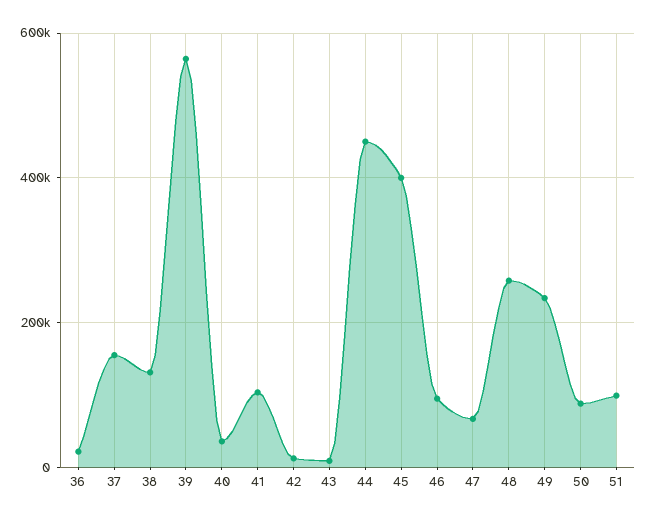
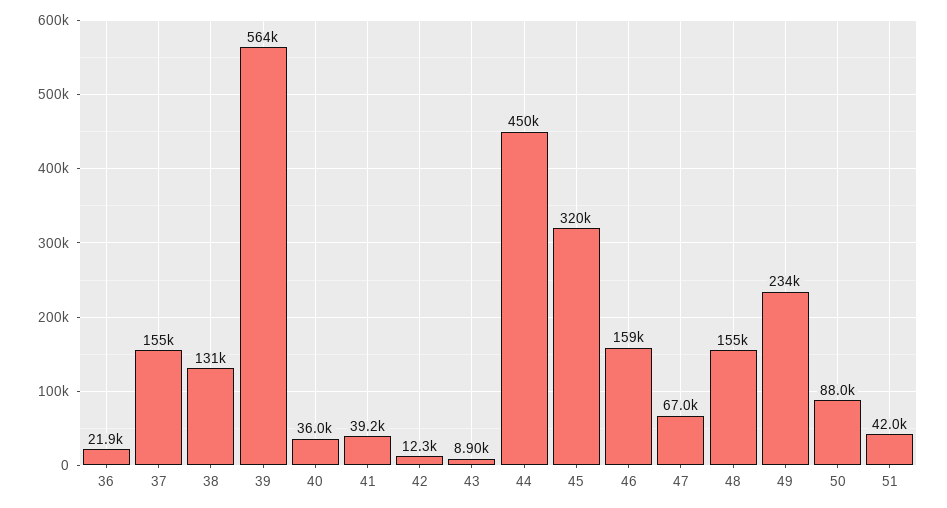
41: 100000 -> 39200
45: 400000 -> 320000
46: 100000 -> 159000
48: 260000 -> 155000
51: 100000 -> 42000

